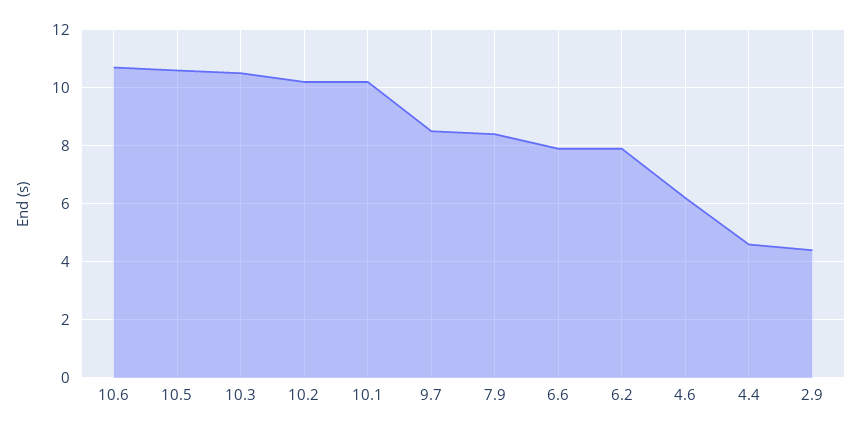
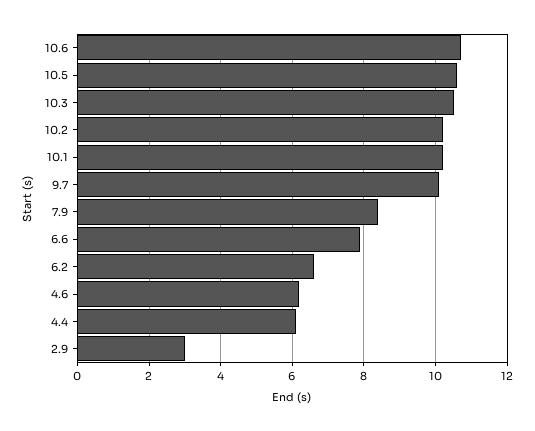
9.7: 8.5 -> 10
6.2: 8 -> 6.5
4.4: 4.5 -> 6
2.9: 4.5 -> 3

